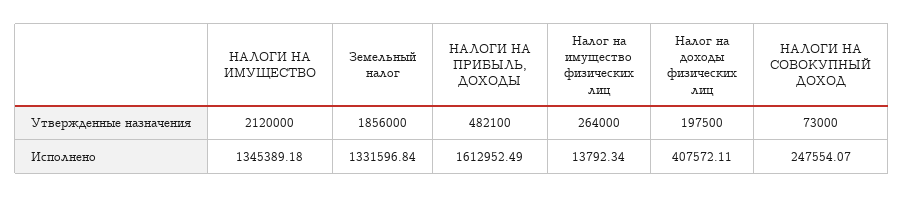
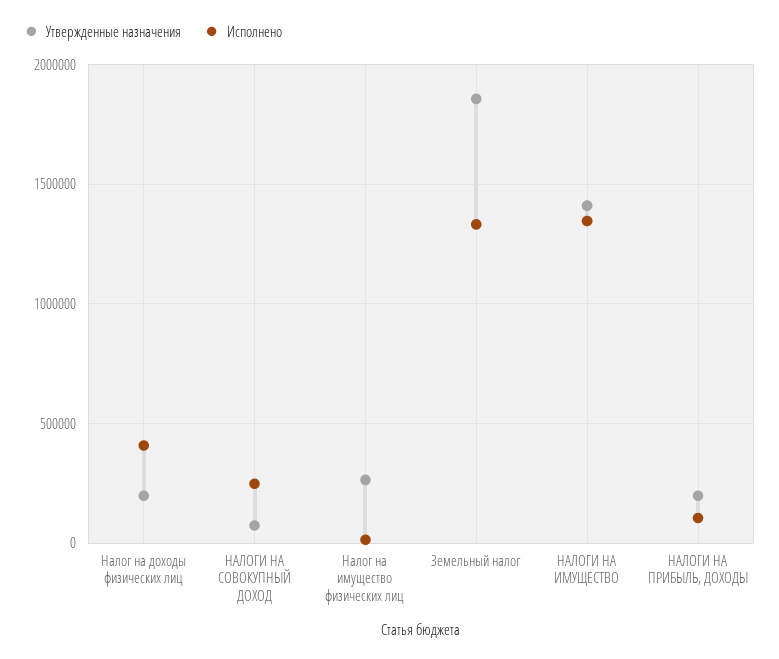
Утвержденные назначения, НАЛОГИ НА ИМУЩЕСТВО: 2120000 -> 1400000
Утвержденные назначения, НАЛОГИ НА ПРИБЫЛЬ, ДОХОДЫ: 482100 -> 200000
Исполнено, НАЛОГИ НА ПРИБЫЛЬ, ДОХОДЫ: 1612952.49 -> 100000

